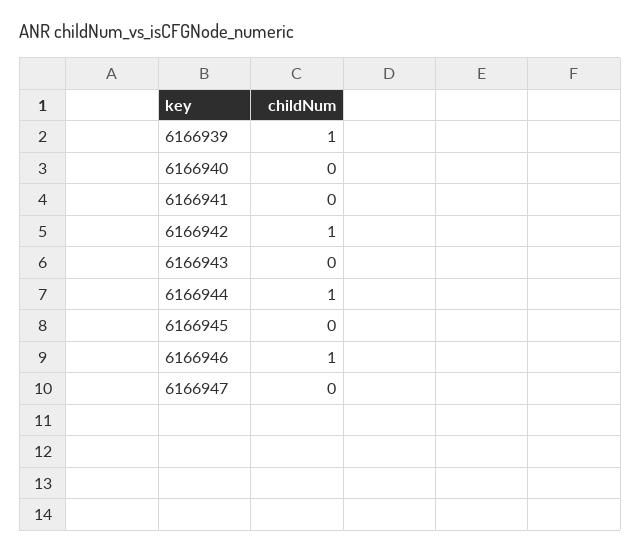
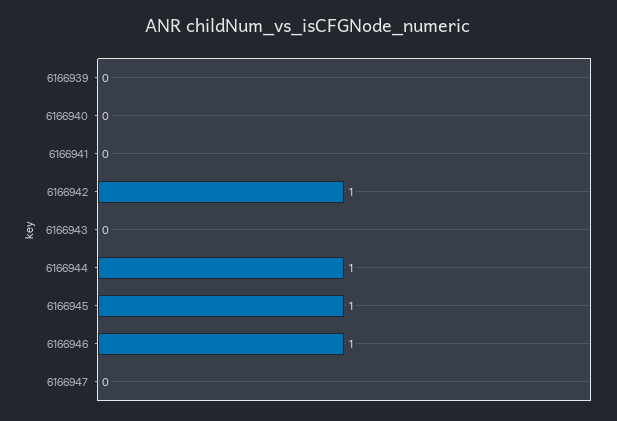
6166939: 1 -> 0
6166945: 0 -> 1

